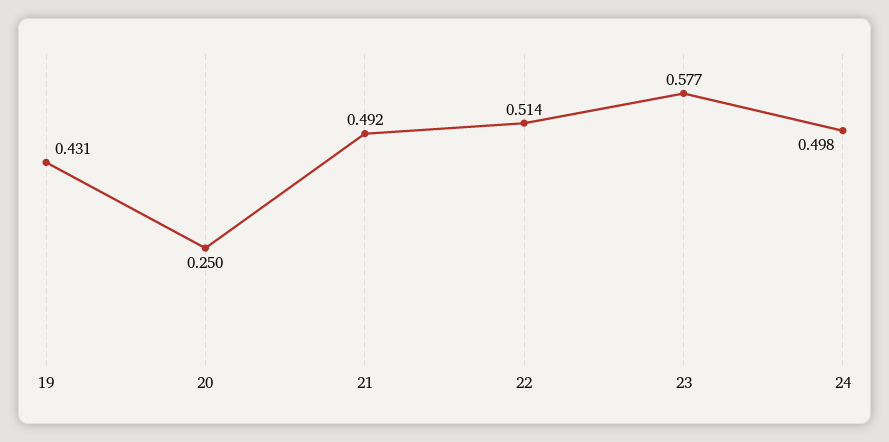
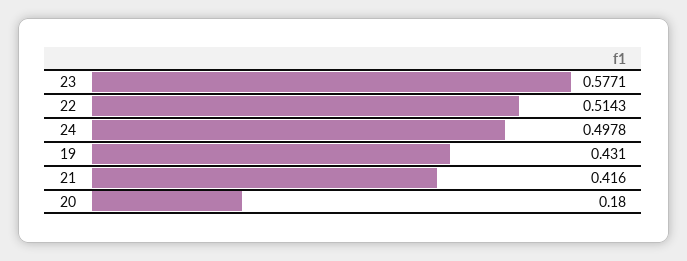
20: 0.25 -> 0.18
21: 0.492 -> 0.416

